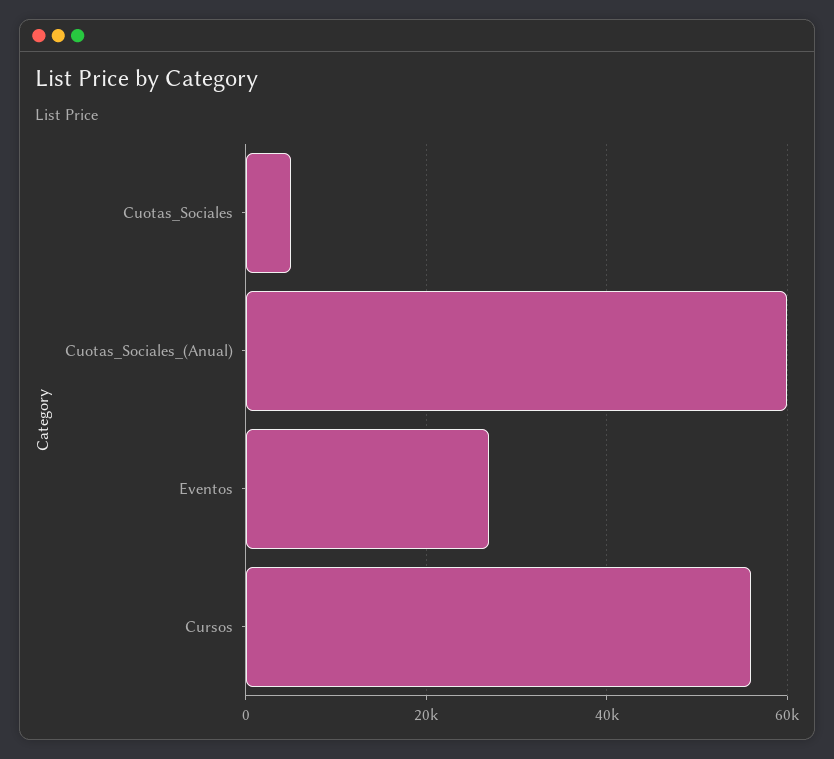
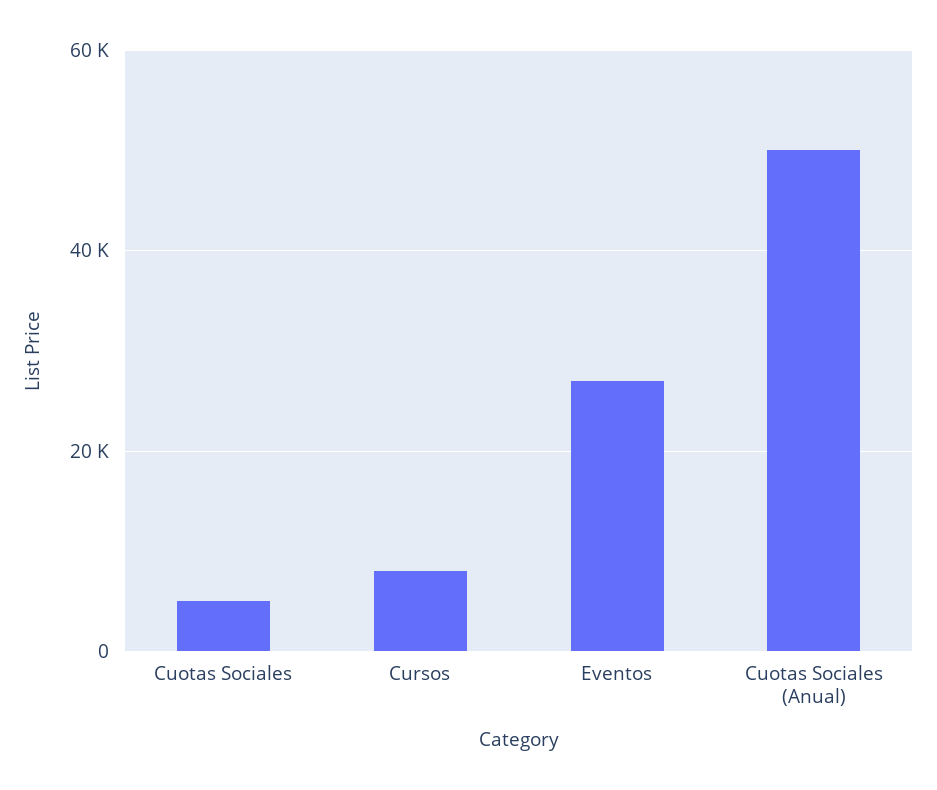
Cuotas_Sociales_(Anual): 60000 -> 50000
Cursos: 56000 -> 8000

